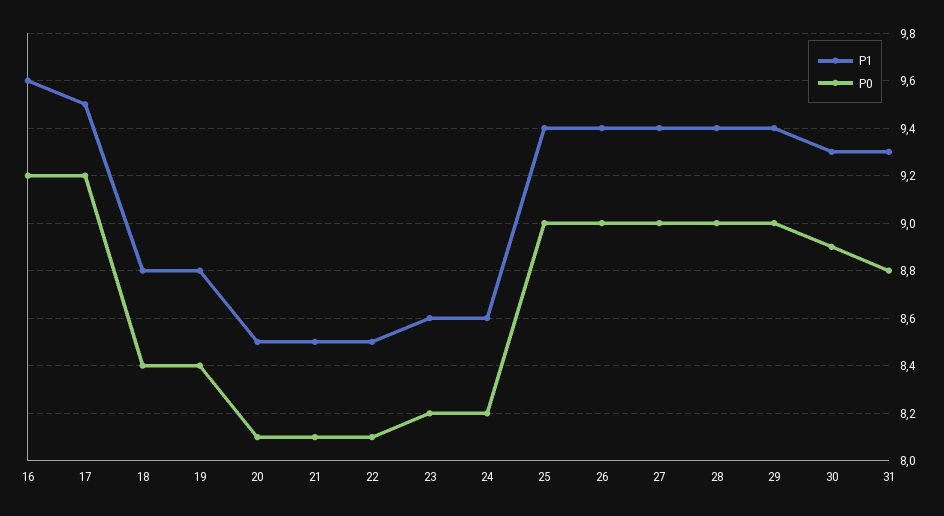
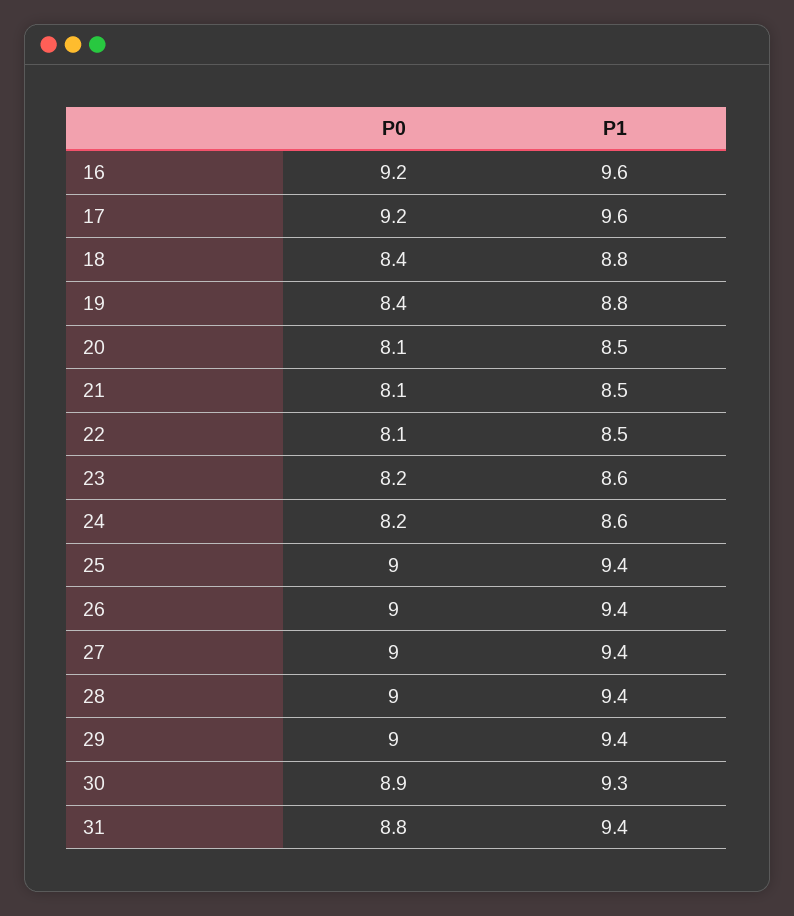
P1, 17: 9.5 -> 9.6
P1, 31: 9.3 -> 9.4

